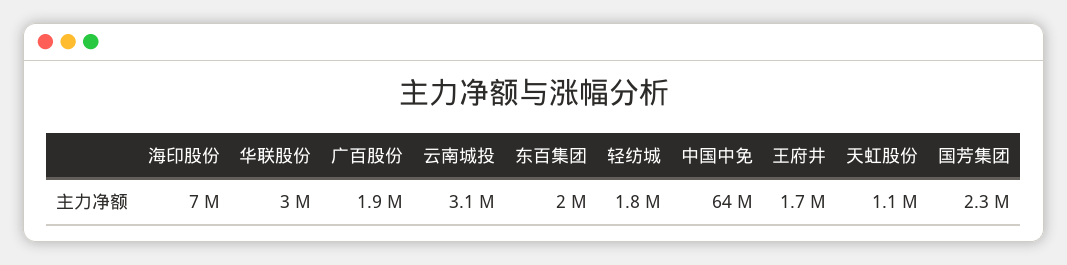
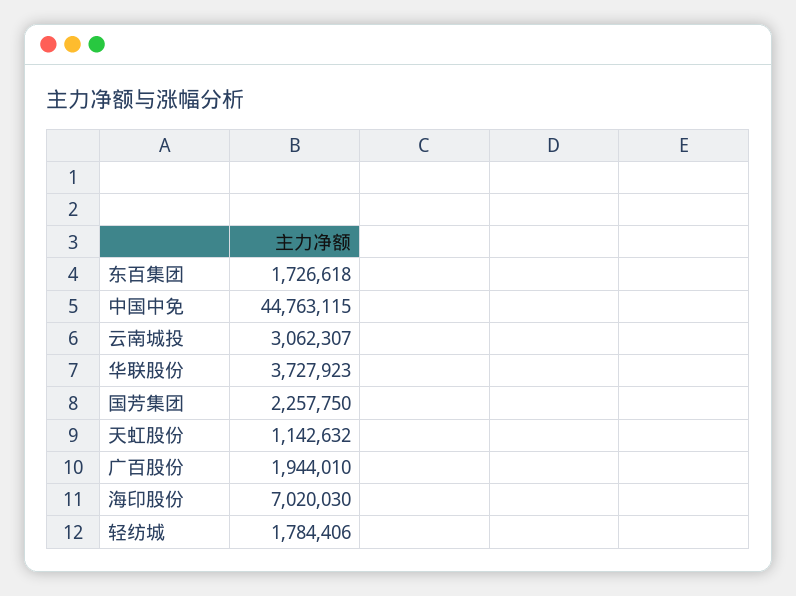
华联股份: 3000000 -> 3727923
东百集团: 2000000 -> 1726618
中国中免: 64000000 -> 44763115
王府井: 1700000 -> none

